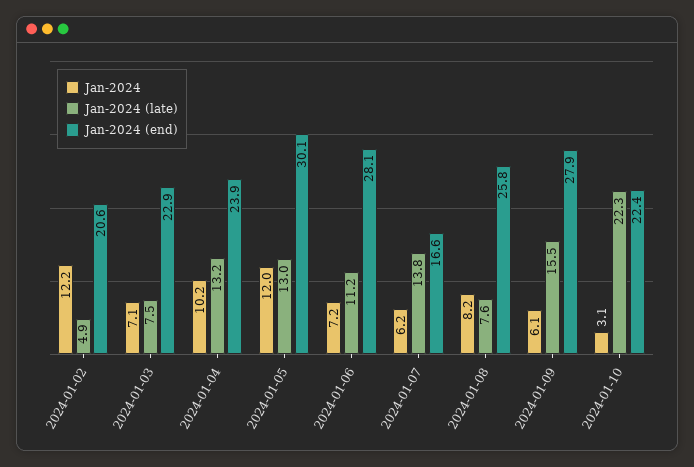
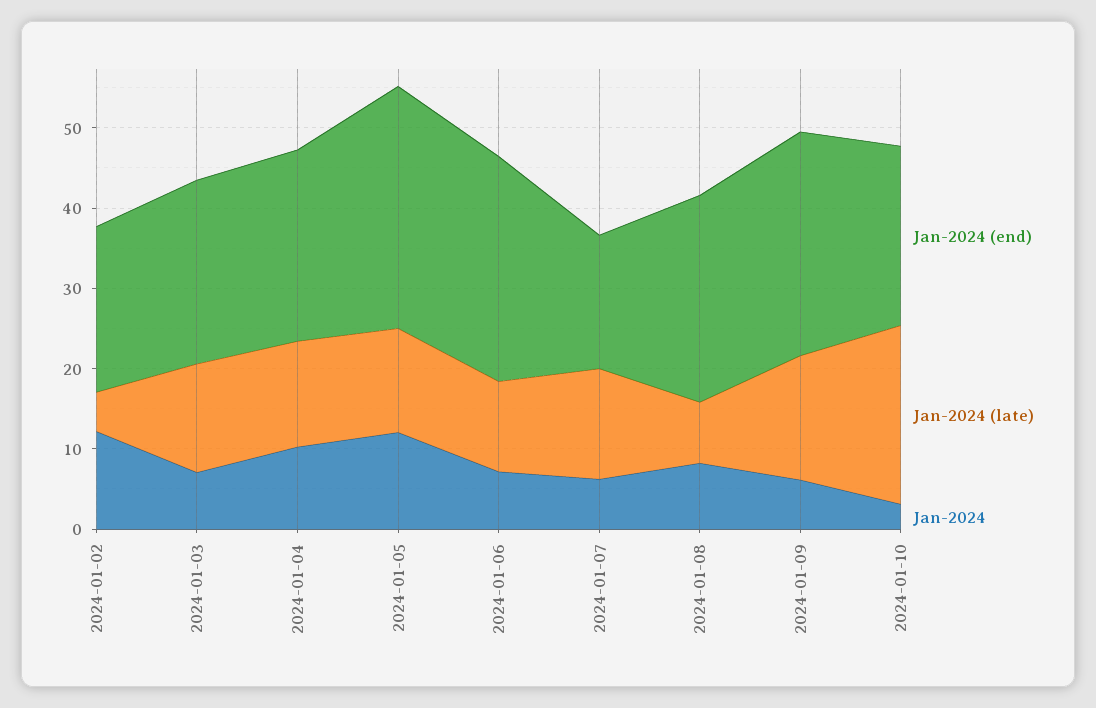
Jan-2024 (late), 2024-01-03: 7.5 -> 14

